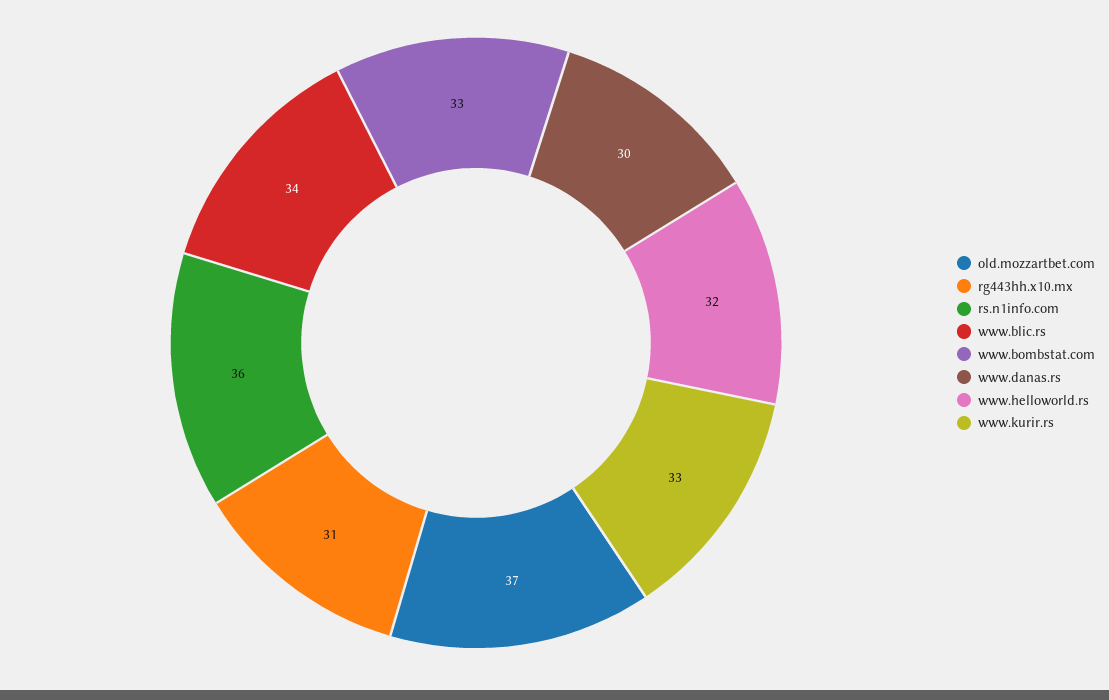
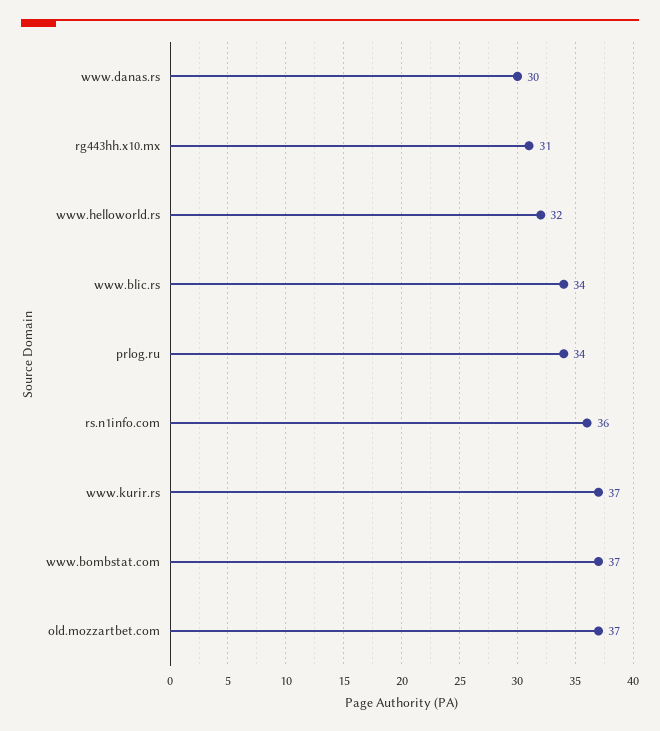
www.bombstat.com: 33 -> 37
www.kurir.rs: 33 -> 37
prlog.ru: none -> 34

